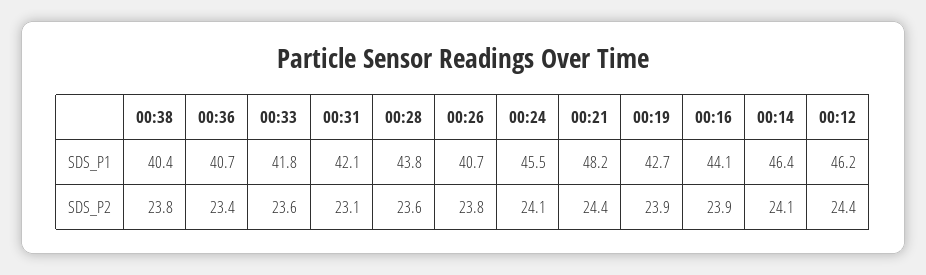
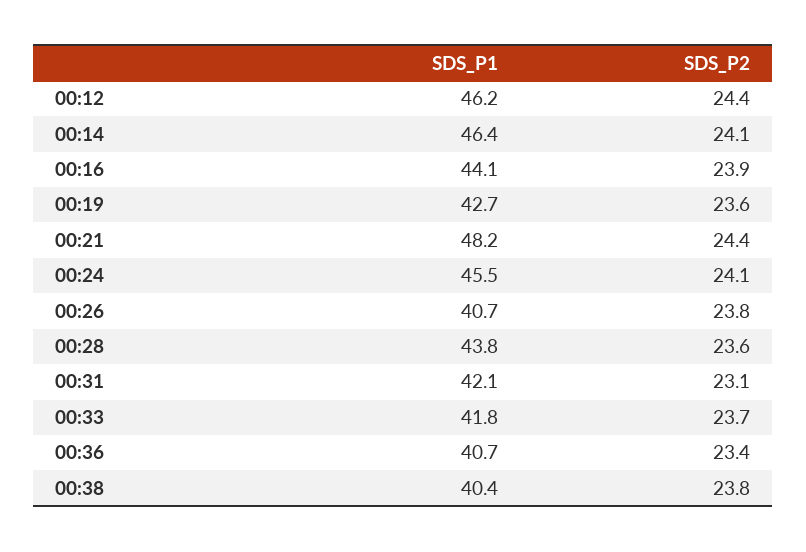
00:33, SDS_P2: 23.6 -> 23.7
00:19, SDS_P2: 23.9 -> 23.6

